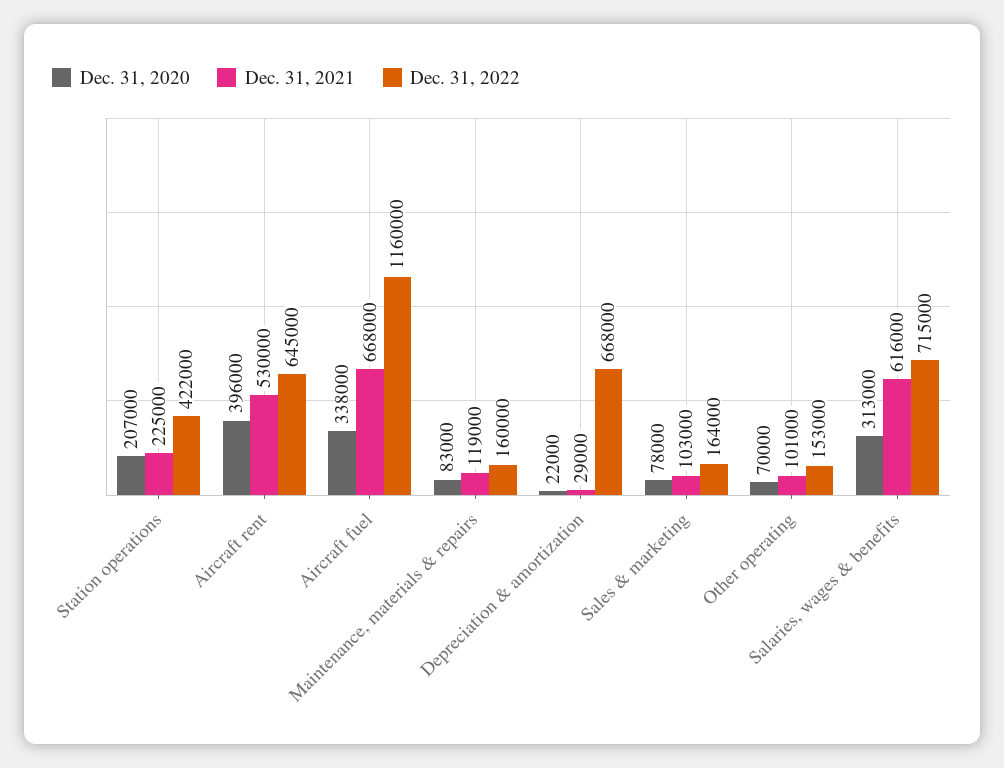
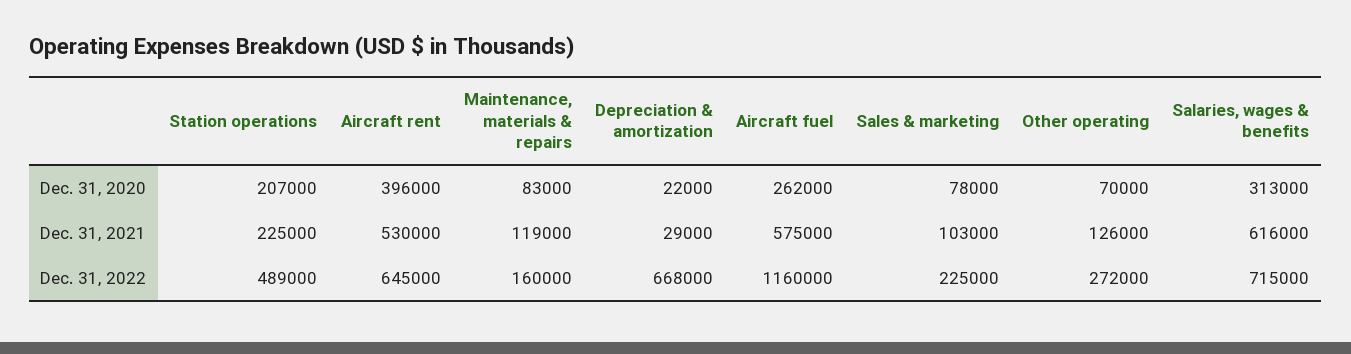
Dec. 31, 2022, Station operations: 422000 -> 489000
Dec. 31, 2020, Aircraft fuel: 338000 -> 262000
Dec. 31, 2021, Aircraft fuel: 668000 -> 575000
Dec. 31, 2022, Sales & marketing: 164000 -> 225000
Dec. 31, 2021, Other operating: 101000 -> 126000
Dec. 31, 2022, Other operating: 153000 -> 272000

